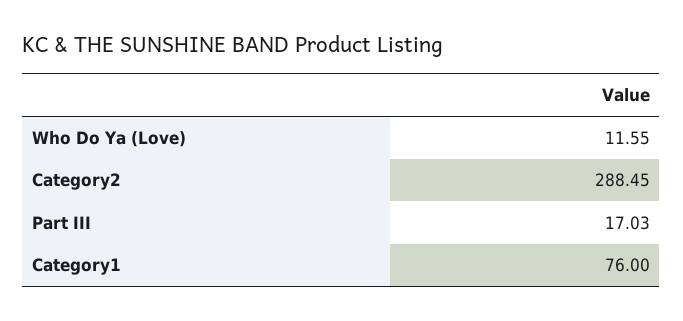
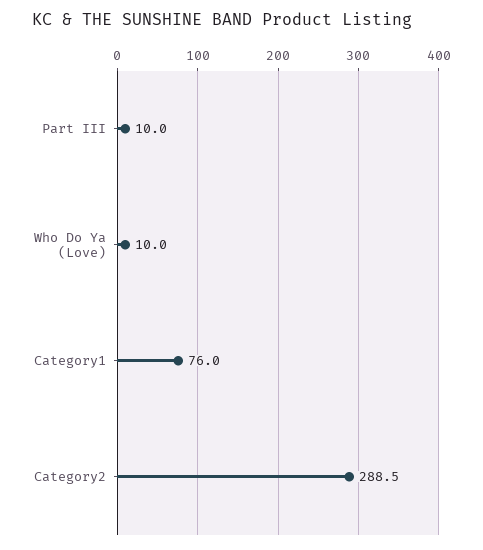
Who Do Ya (Love): 11.55 -> 10
Part III: 17.03 -> 10

